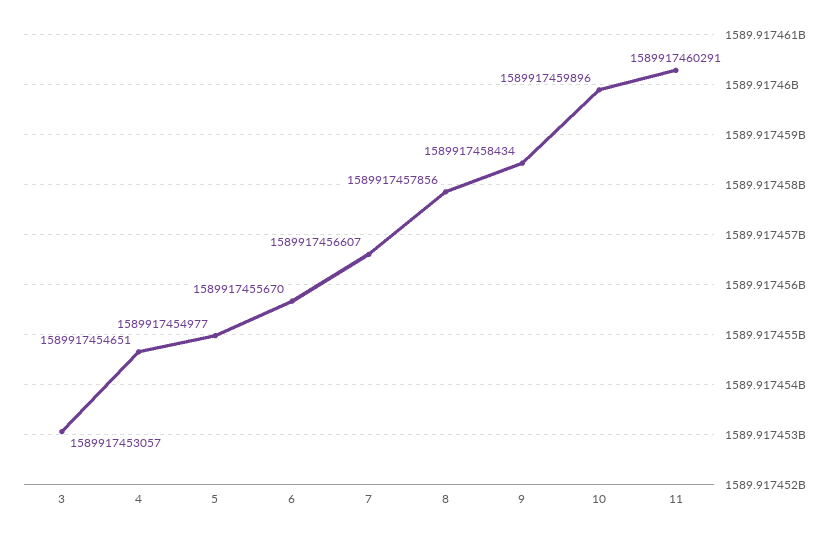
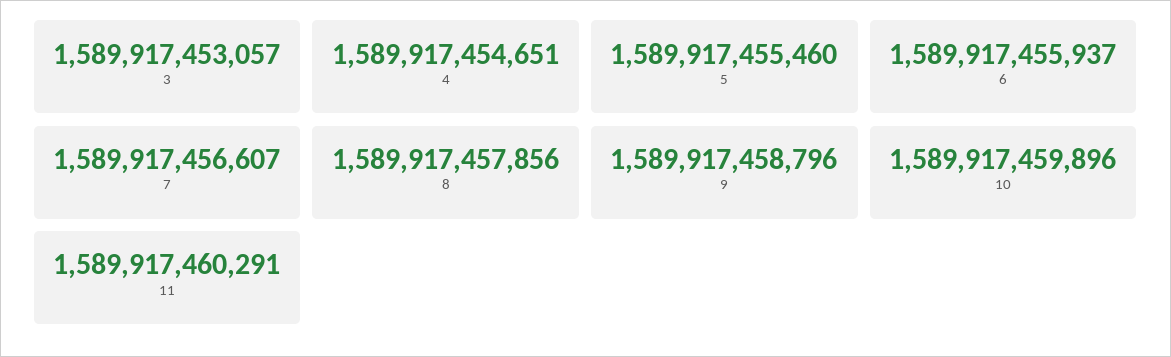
5: 1589917454977 -> 1589917455460
6: 1589917455670 -> 1589917455937
9: 1589917458434 -> 1589917458796

